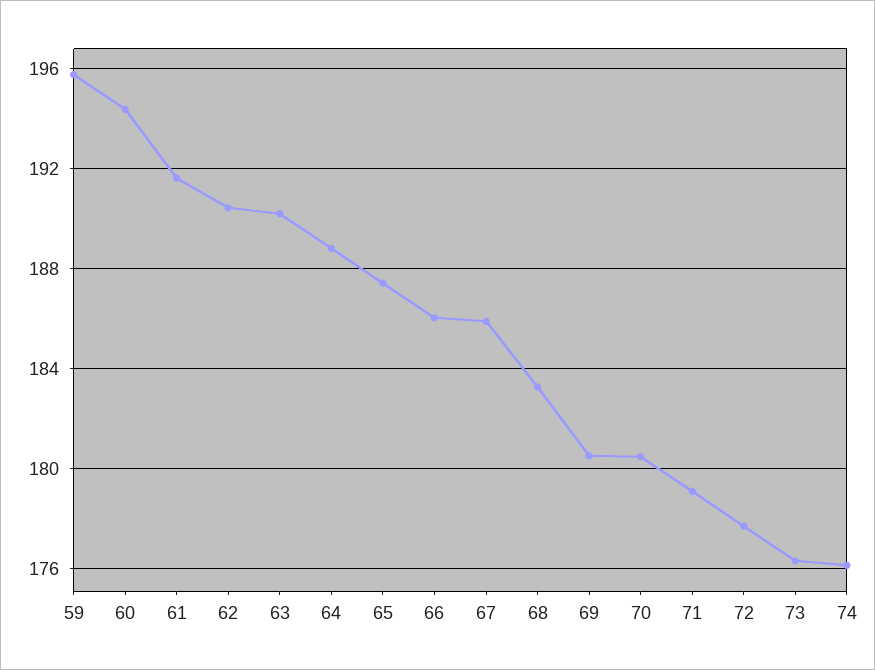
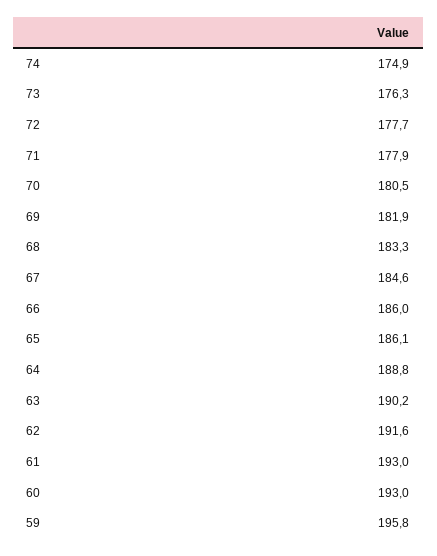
60: 194.5 -> 193
61: 191.5 -> 193
62: 190.5 -> 191.6
65: 187.5 -> 186.1
67: 186 -> 184.6
69: 180.5 -> 181.9
71: 179 -> 177.9
74: 176 -> 174.9

